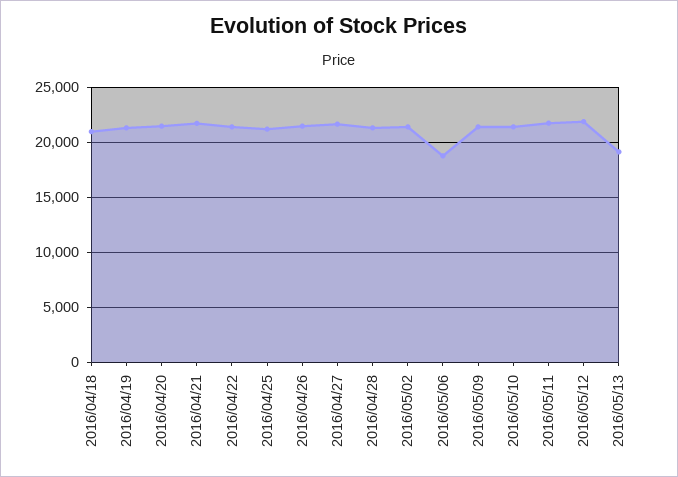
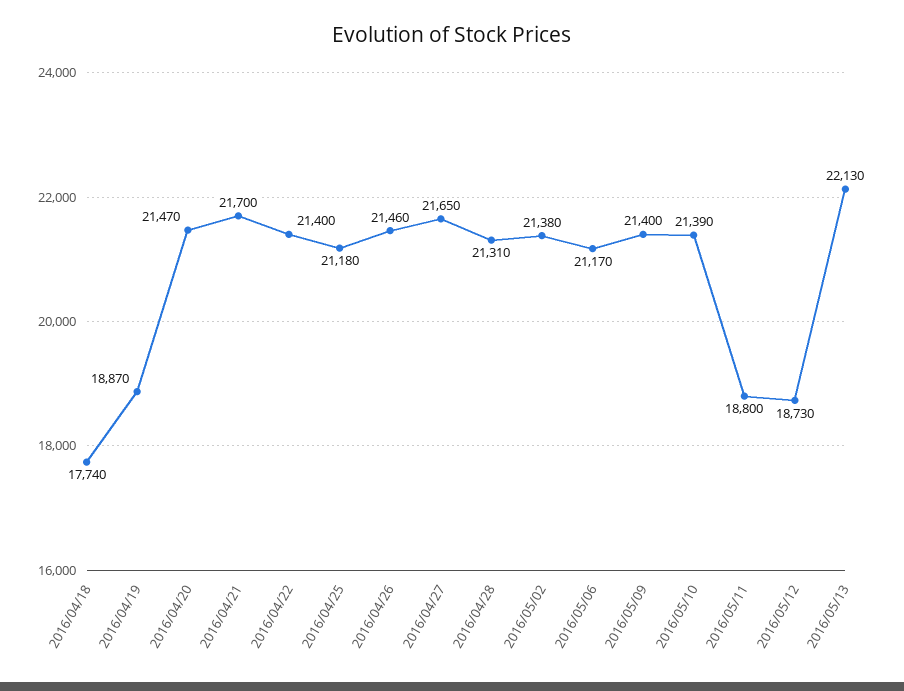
2016/04/18: 21000 -> 17740
2016/04/19: 21000 -> 18870
2016/05/06: 19000 -> 21170
2016/05/11: 22000 -> 18800
2016/05/12: 22000 -> 18730
2016/05/13: 19000 -> 22130

